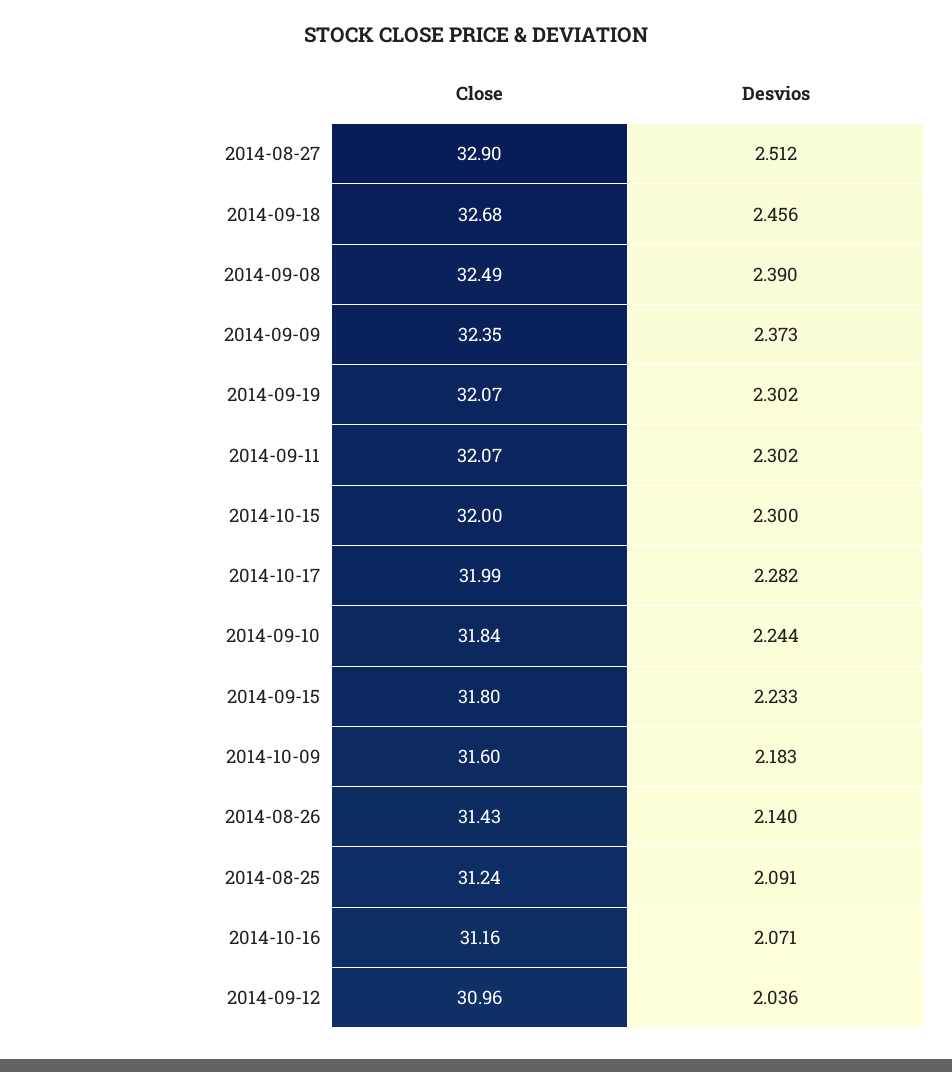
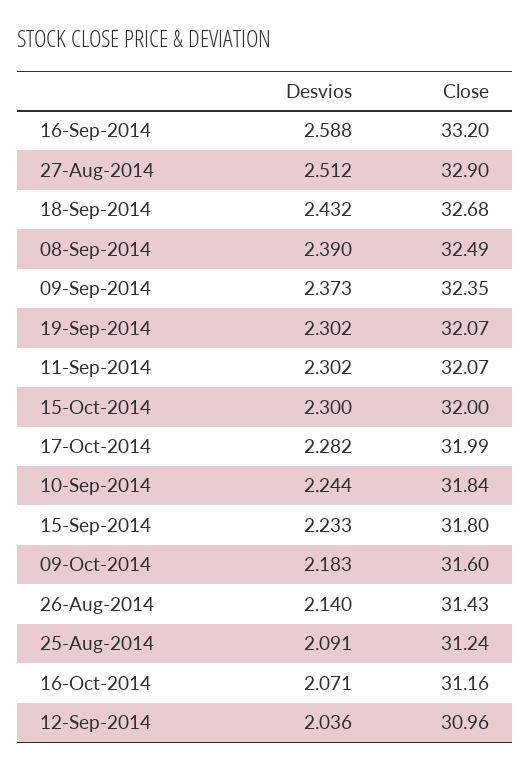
Desvios, 2014-09-18: 2.456 -> 2.432
Desvios, 16-Sep-2014: none -> 2.588
Close, 16-Sep-2014: none -> 33.2

